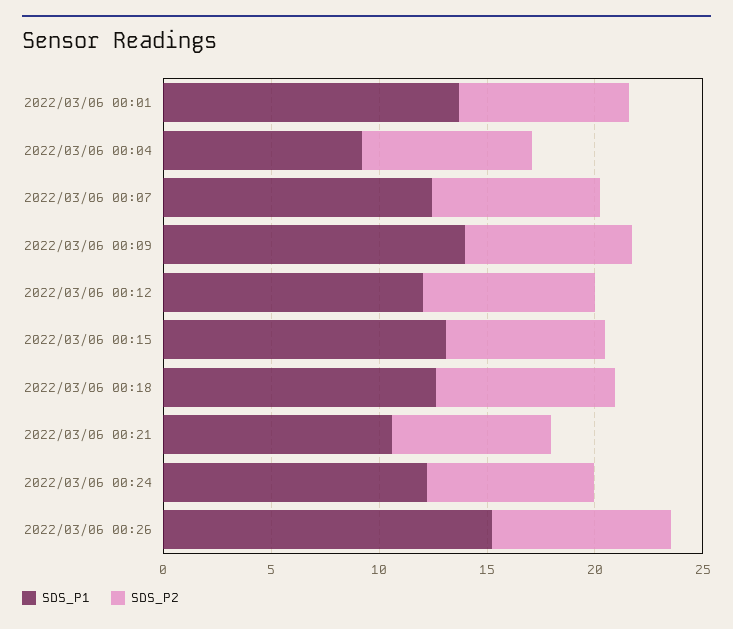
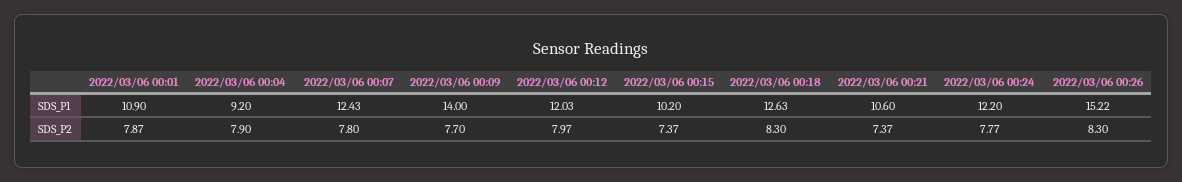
SDS_P1, 2022/03/06 00:01: 14 -> 10.9
SDS_P1, 2022/03/06 00:15: 13 -> 10.2

